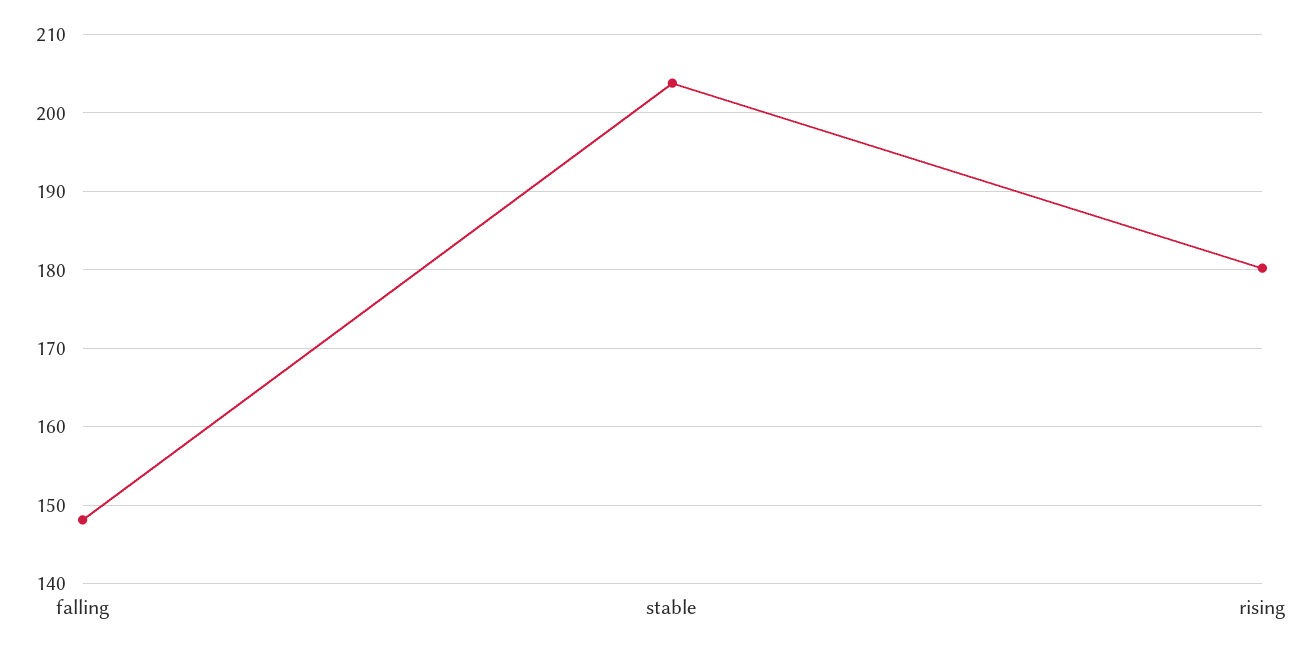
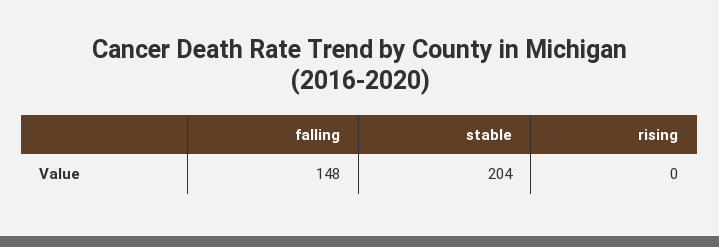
rising: 180 -> 0

